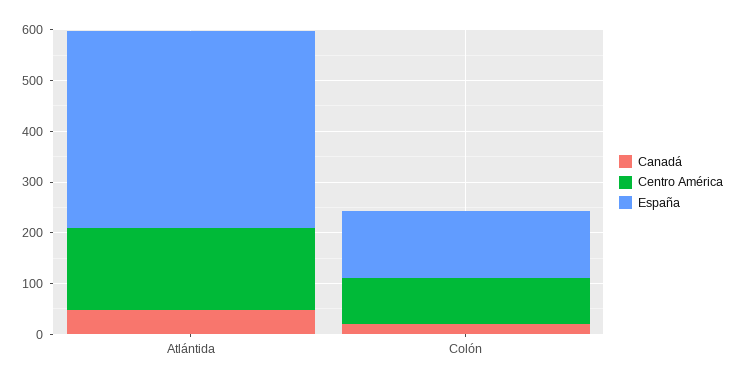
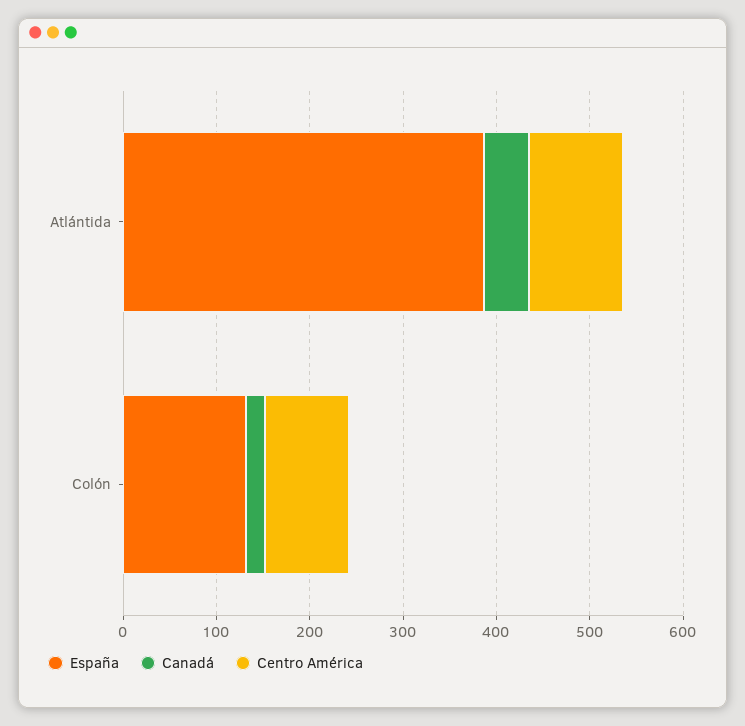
Centro América, Atlántida: 160 -> 100

